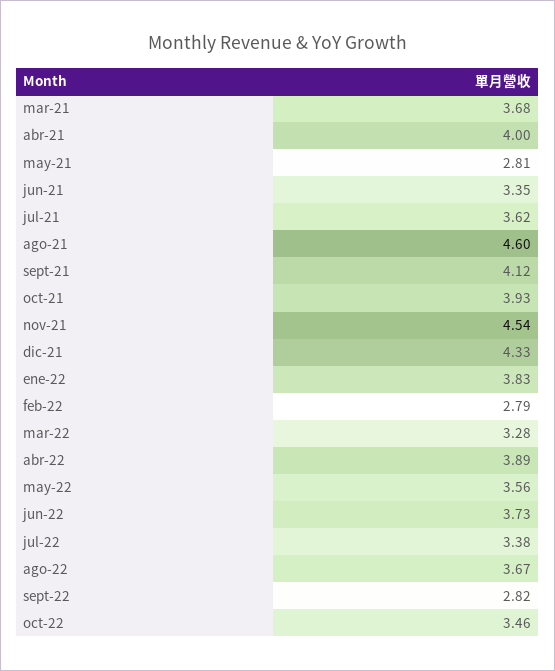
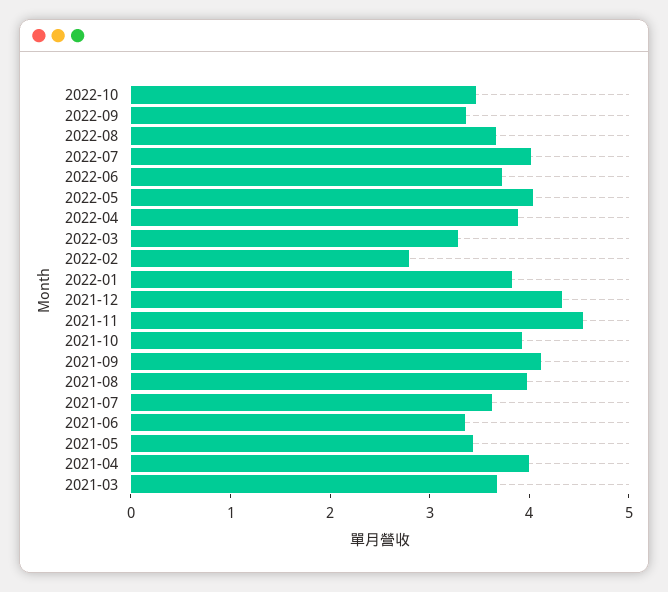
may-21: 2.81 -> 3.4
ago-21: 4.6 -> 4
may-22: 3.56 -> 4
jul-22: 3.38 -> 4
sept-22: 2.82 -> 3.4

